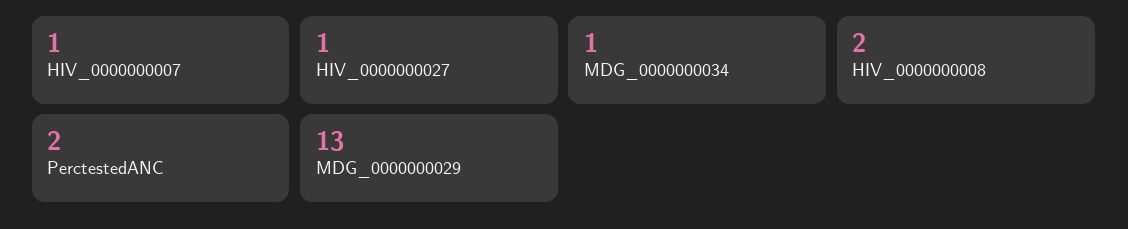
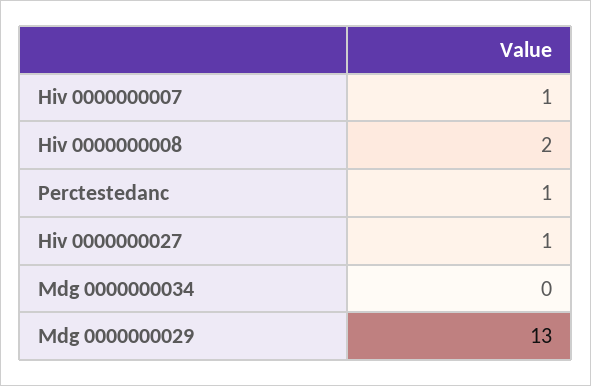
MDG_0000000034: 1 -> 0
PerctestedANC: 2 -> 1

